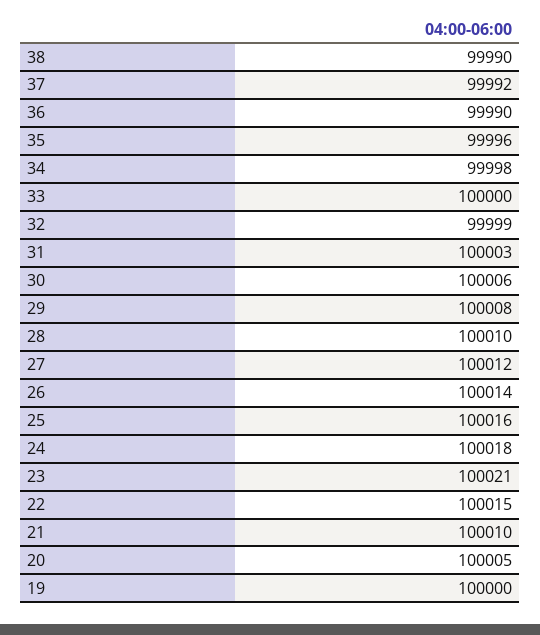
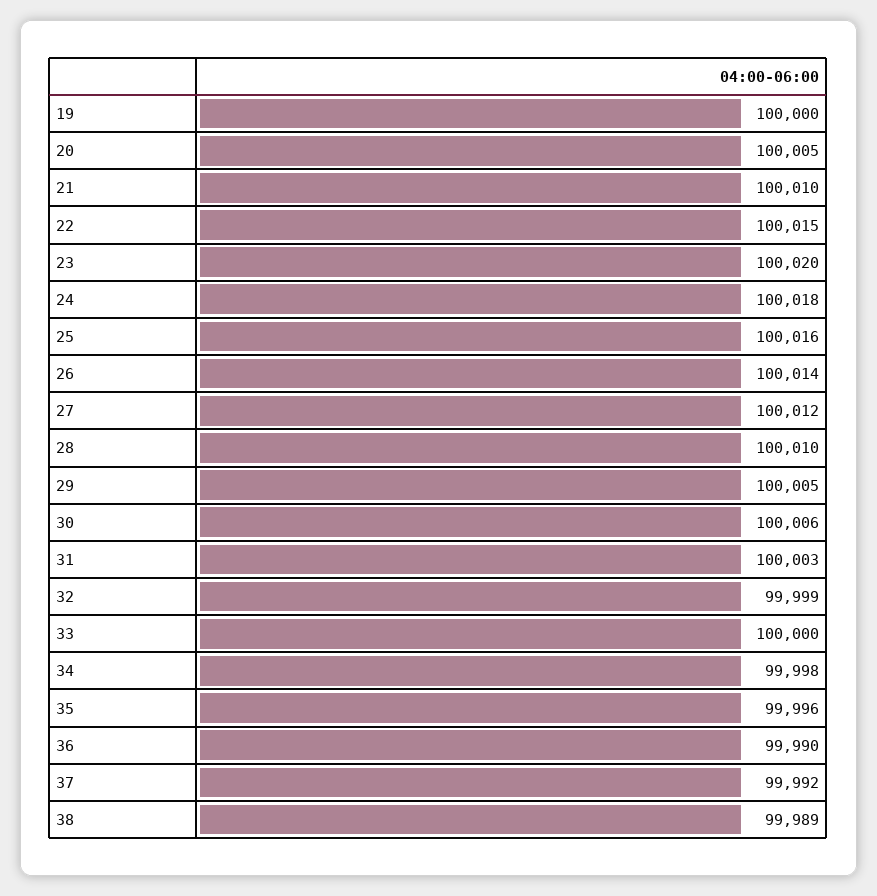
38: 99990 -> 99989
29: 100008 -> 100005
23: 100021 -> 100020

